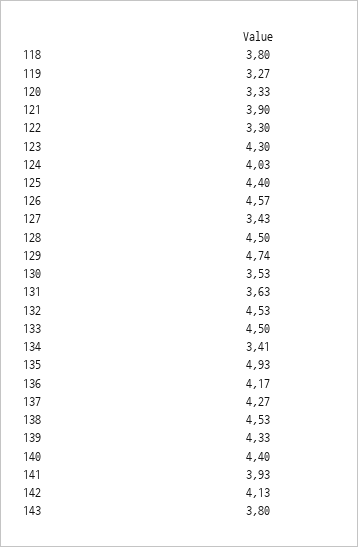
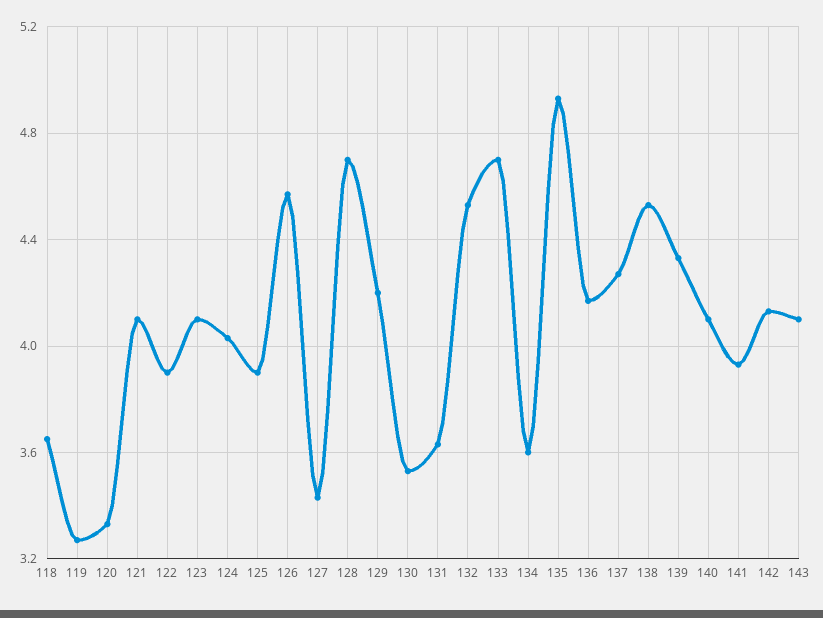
118: 3.8 -> 3.65
121: 3.9 -> 4.1
122: 3.3 -> 3.9
123: 4.3 -> 4.1
125: 4.4 -> 3.9
128: 4.5 -> 4.7
129: 4.74 -> 4.2
133: 4.5 -> 4.7
134: 3.41 -> 3.6
140: 4.4 -> 4.1
143: 3.8 -> 4.1

